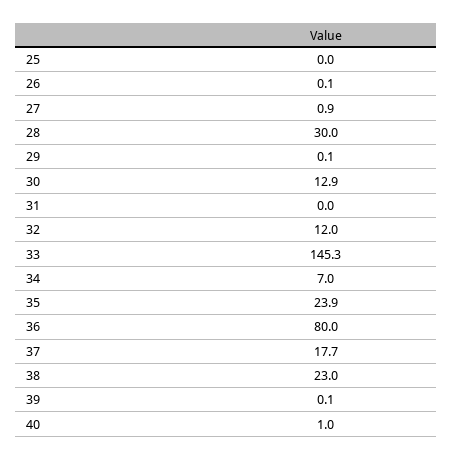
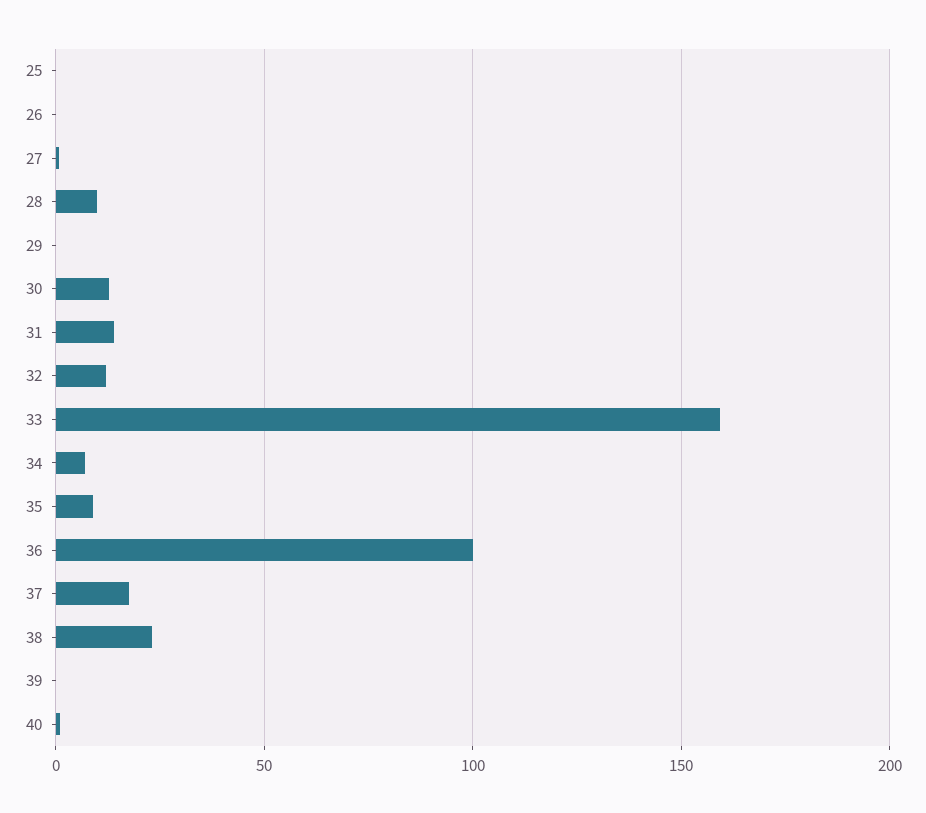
28: 30 -> 10
31: 0 -> 15
33: 145.3 -> 160
35: 23.9 -> 10
36: 80 -> 100

